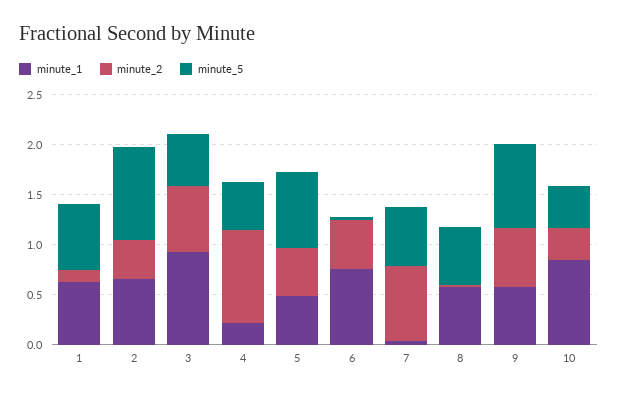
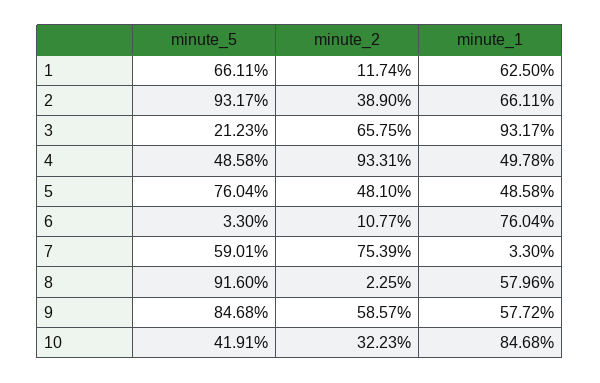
minute_5, 3: 0.5 -> 0.2123
minute_1, 4: 0.2 -> 0.4978
minute_2, 6: 0.5 -> 0.1077
minute_5, 8: 0.6 -> 0.916

